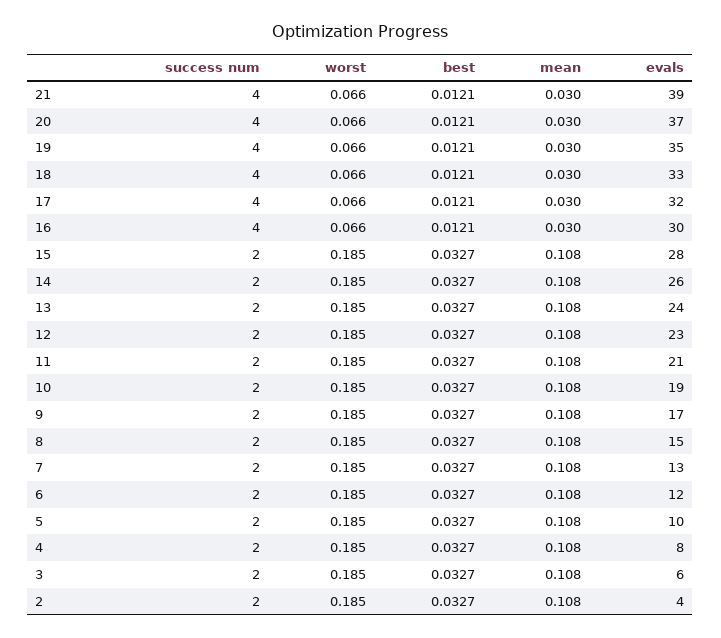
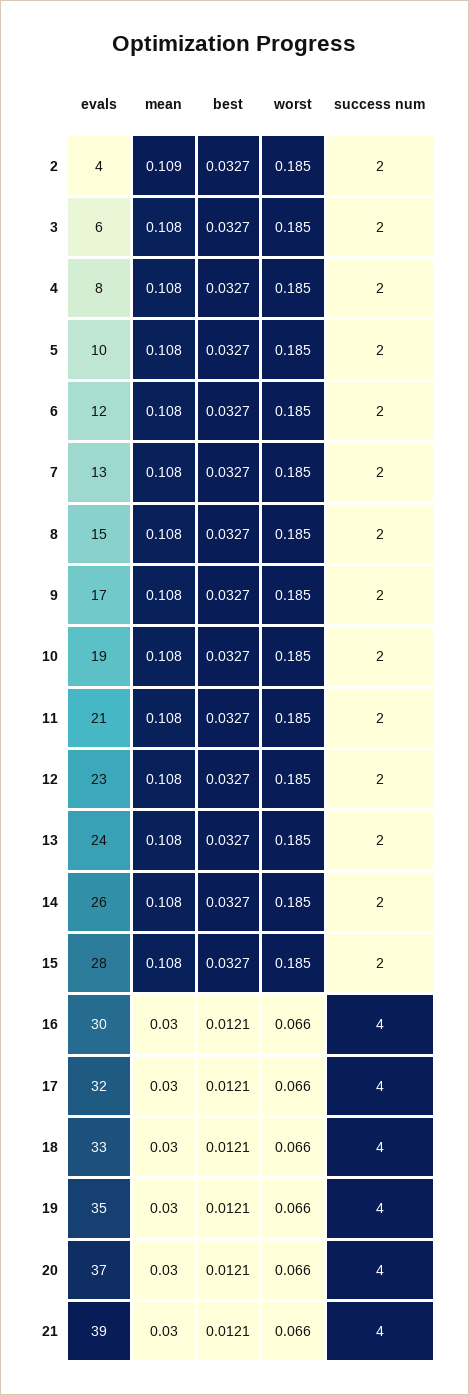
mean, 2: 0.108 -> 0.109

